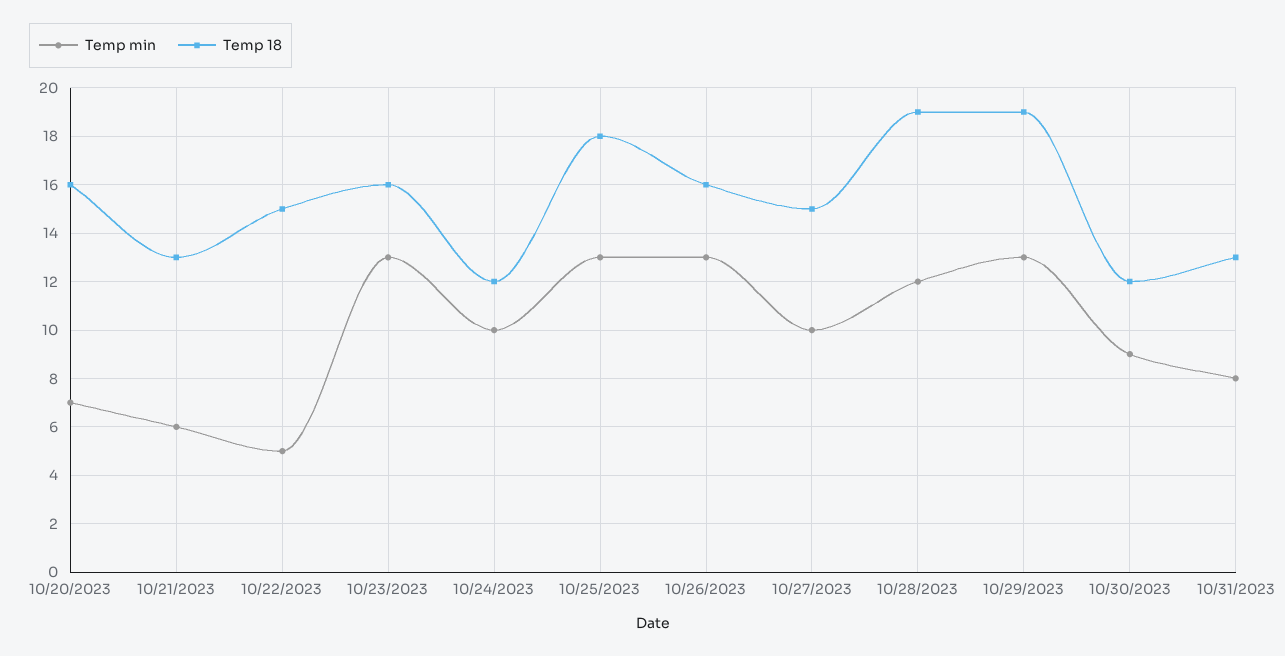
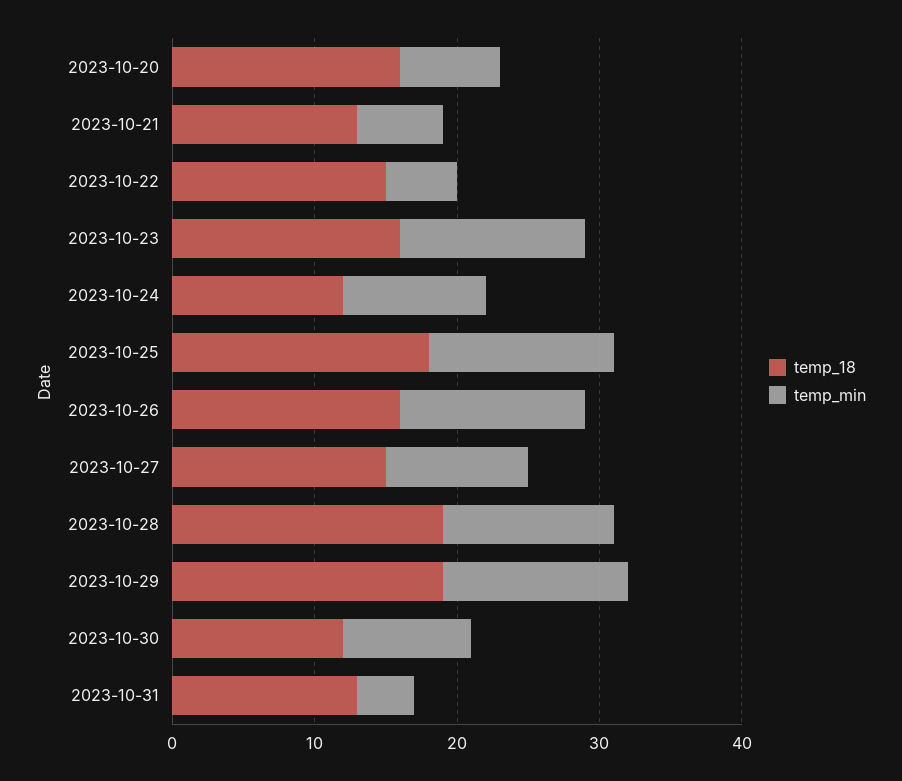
Temp min, 10/31/2023: 8 -> 4

